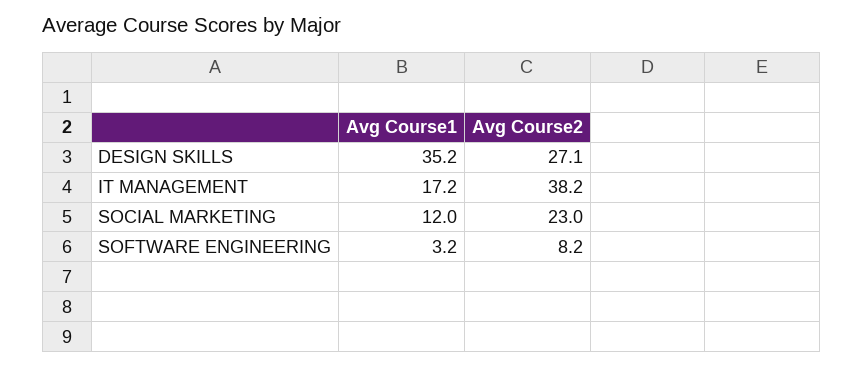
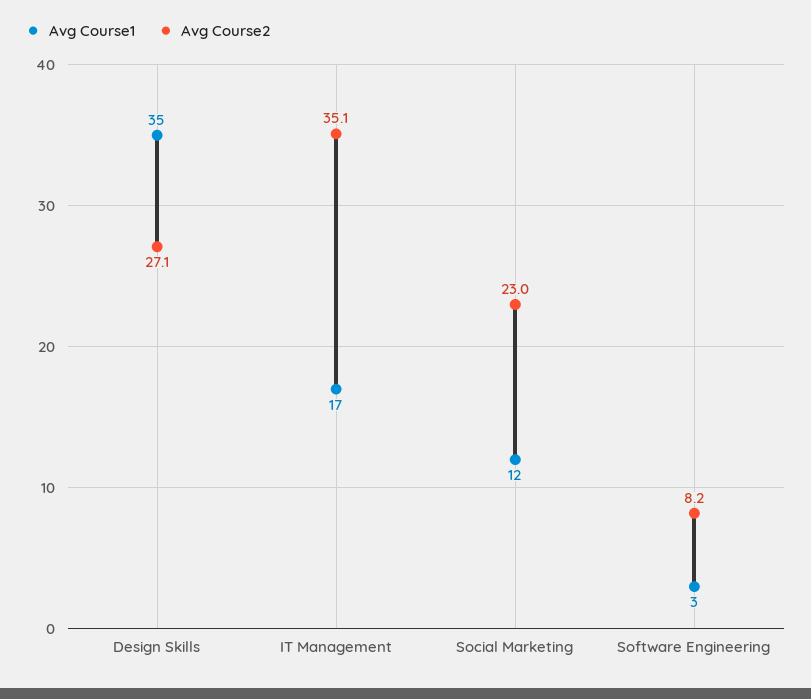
Avg Course2, IT MANAGEMENT: 38.2 -> 35.1

